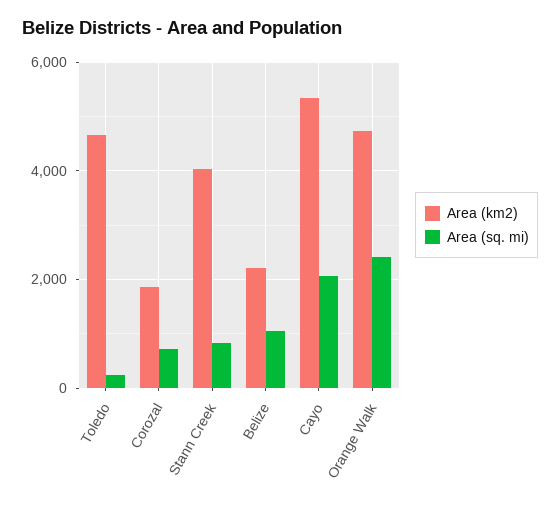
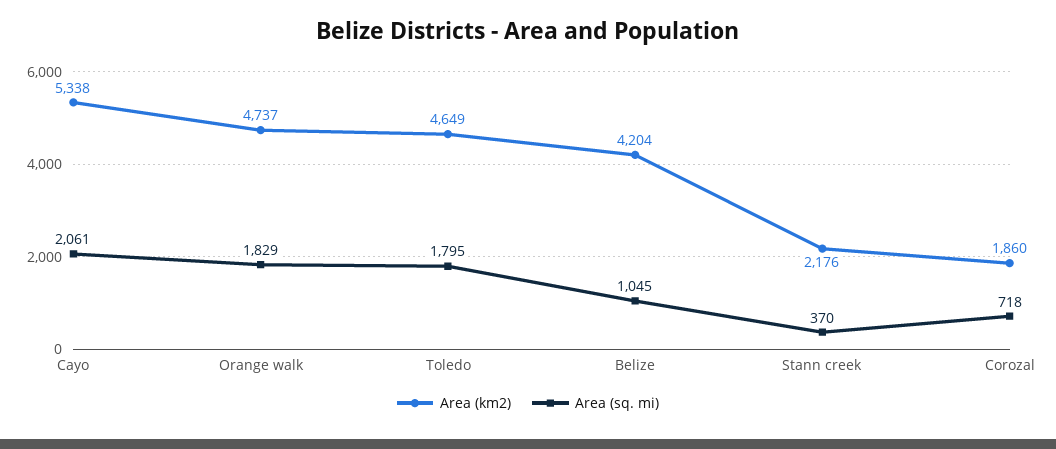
Area (sq. mi), Toledo: 200 -> 1795
Area (km2), Stann Creek: 4000 -> 2176
Area (sq. mi), Stann Creek: 800 -> 370
Area (km2), Belize: 2200 -> 4204
Area (sq. mi), Orange Walk: 2400 -> 1829

